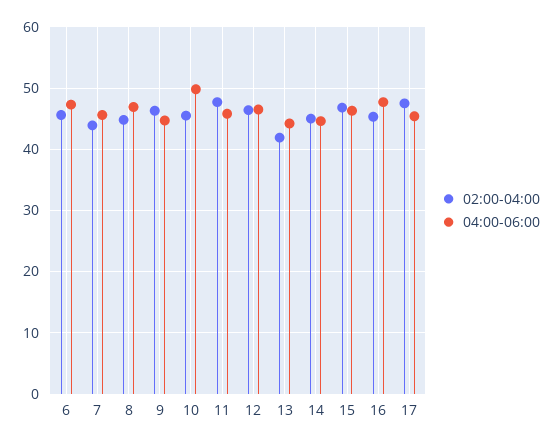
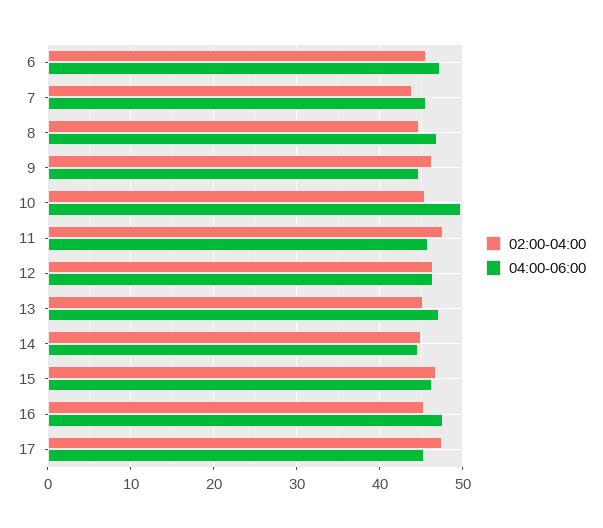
02:00-04:00, 13: 42 -> 45
04:00-06:00, 13: 44 -> 47

